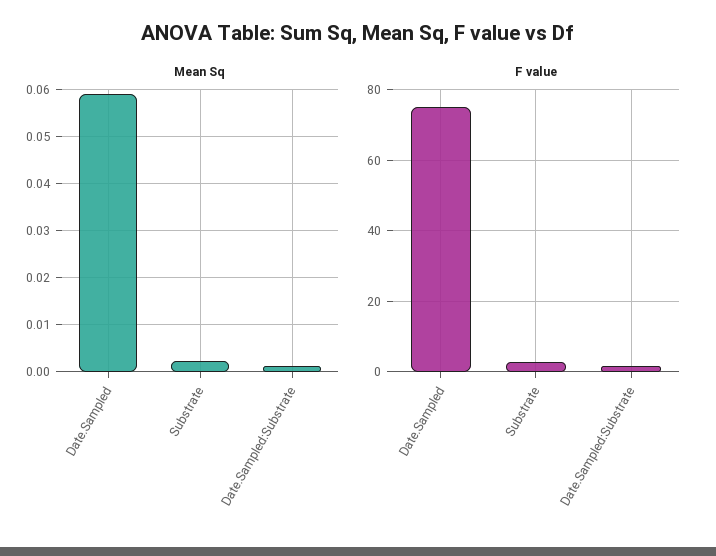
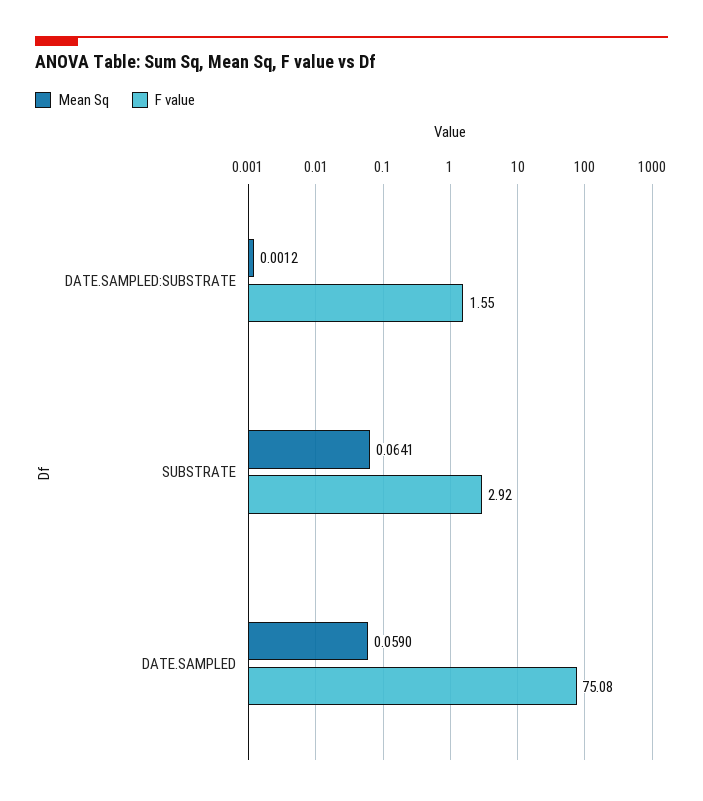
Mean Sq, Substrate: 0.002 -> 0.0641

